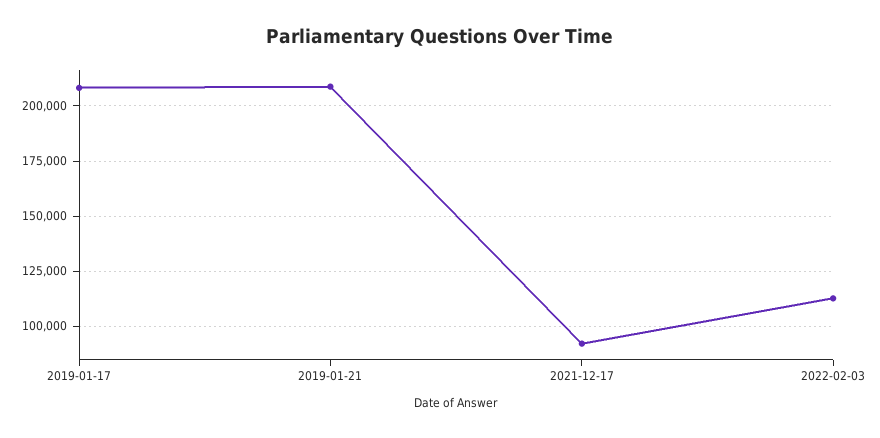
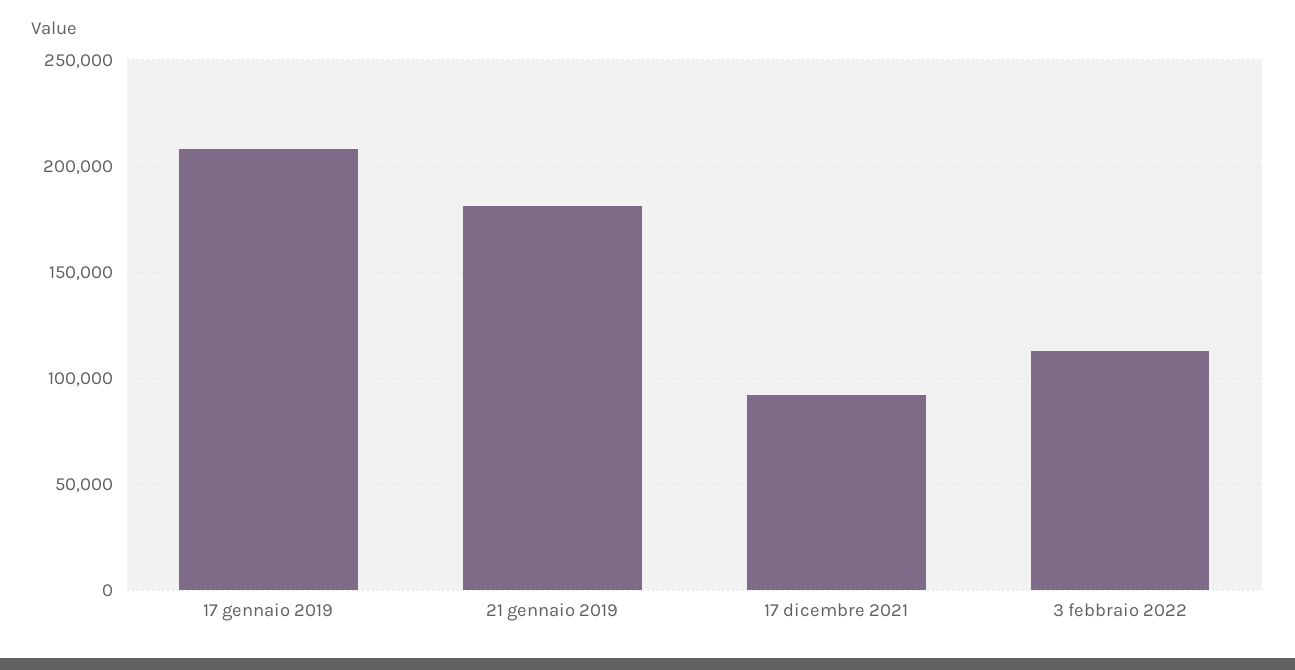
2019-01-21: 210000 -> 180000

